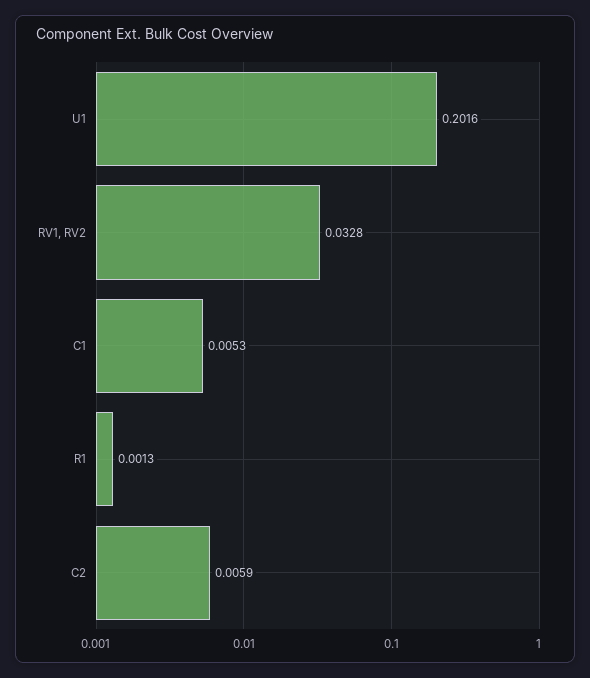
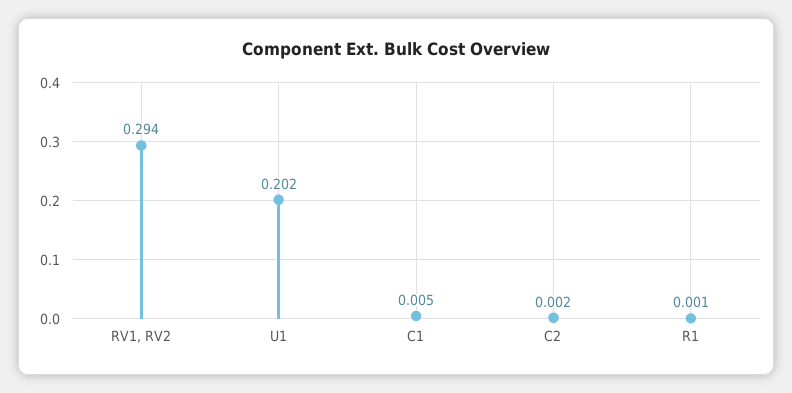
RV1, RV2: 0.0328 -> 0.294
C2: 0.0059 -> 0.002

